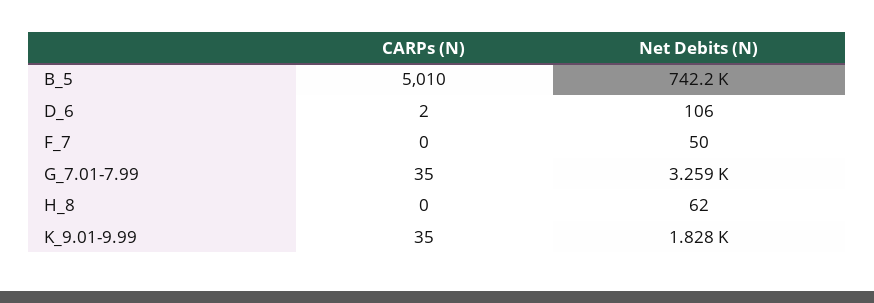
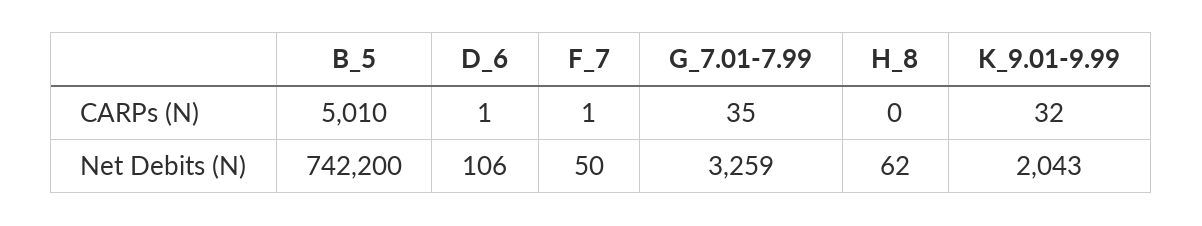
CARPs (N), D_6: 2 -> 1
CARPs (N), F_7: 0 -> 1
CARPs (N), K_9.01-9.99: 35 -> 32
Net Debits (N), K_9.01-9.99: 1828 -> 2043

